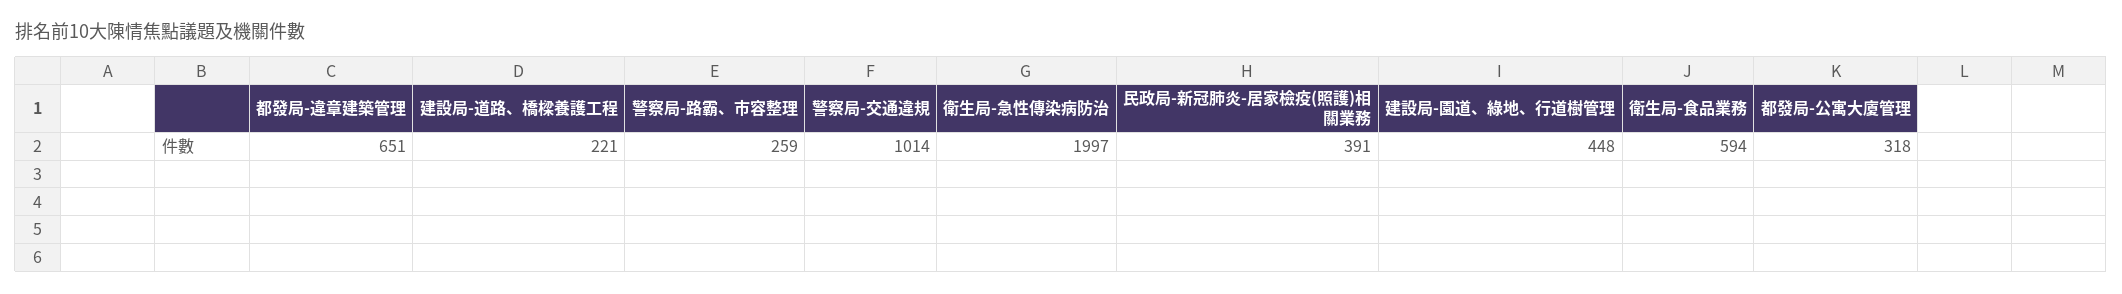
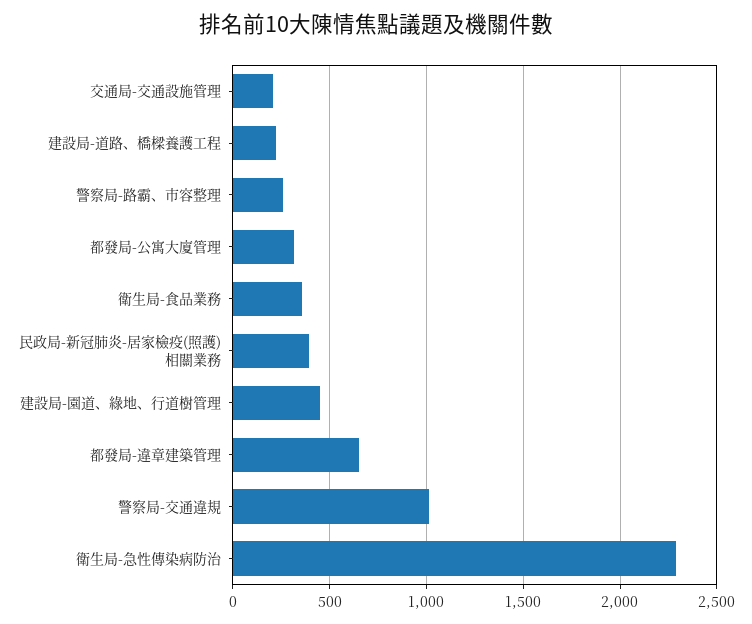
衛生局-急性傳染病防治: 1997 -> 2300
衛生局-食品業務: 594 -> 350
交通局-交通設施管理: none -> 200

